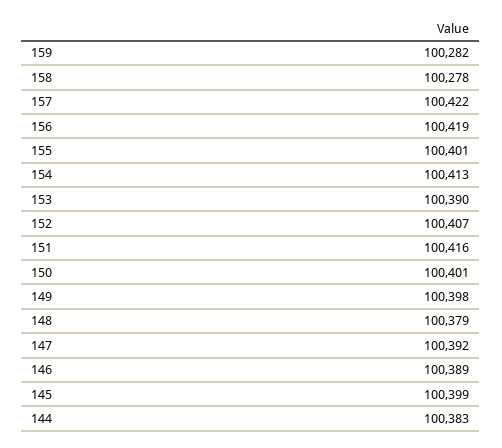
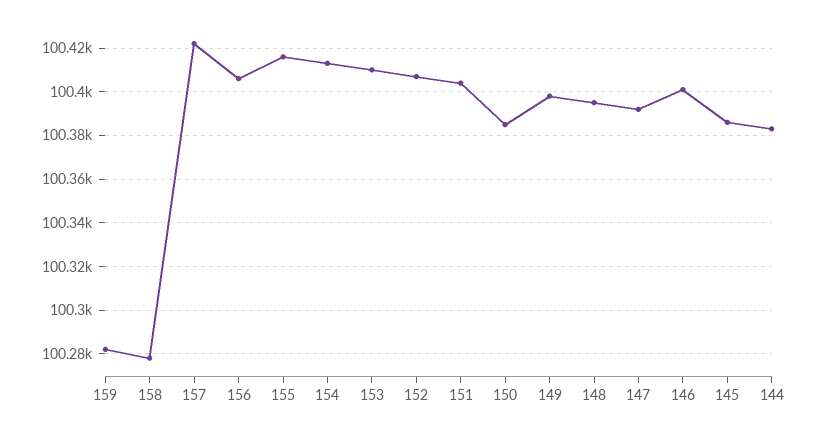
156: 100419 -> 100405
155: 100401 -> 100415
153: 100390 -> 100410
151: 100416 -> 100405
150: 100401 -> 100385
148: 100379 -> 100395
146: 100389 -> 100400
145: 100399 -> 100385

